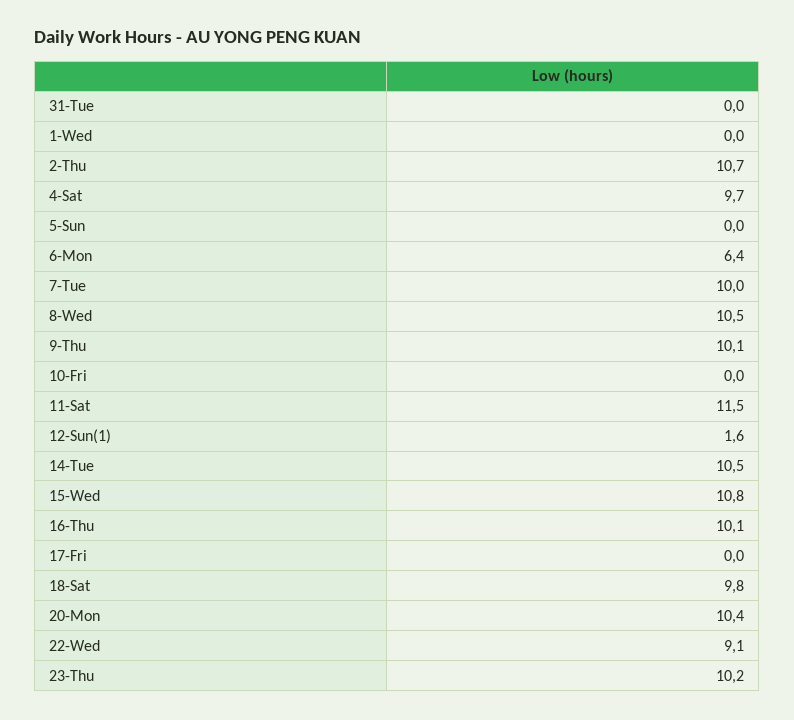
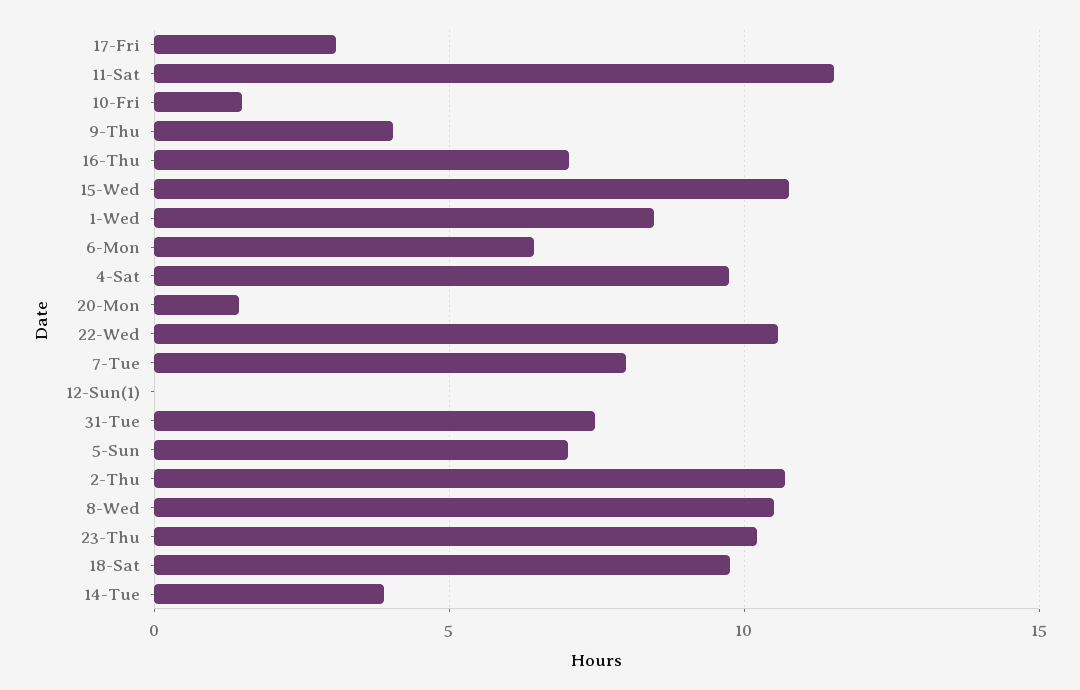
31-Tue: 0 -> 7.5
1-Wed: 0 -> 8.5
5-Sun: 0 -> 7
7-Tue: 10 -> 8
9-Thu: 10.1 -> 4
10-Fri: 0 -> 1.5
12-Sun(1): 1.6 -> 0
14-Tue: 10.5 -> 4
16-Thu: 10.1 -> 7
17-Fri: 0 -> 3
20-Mon: 10.4 -> 1.5
22-Wed: 9.1 -> 10.5

